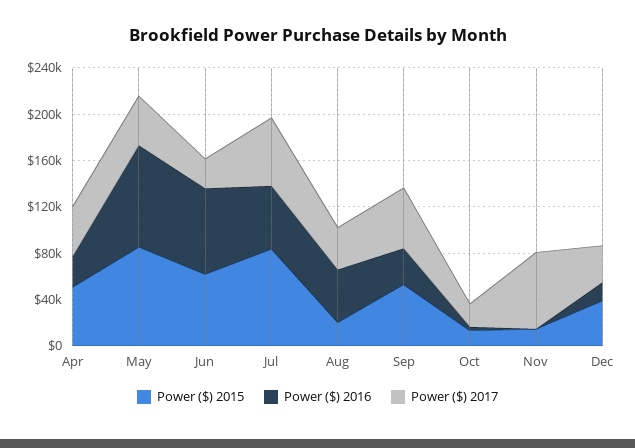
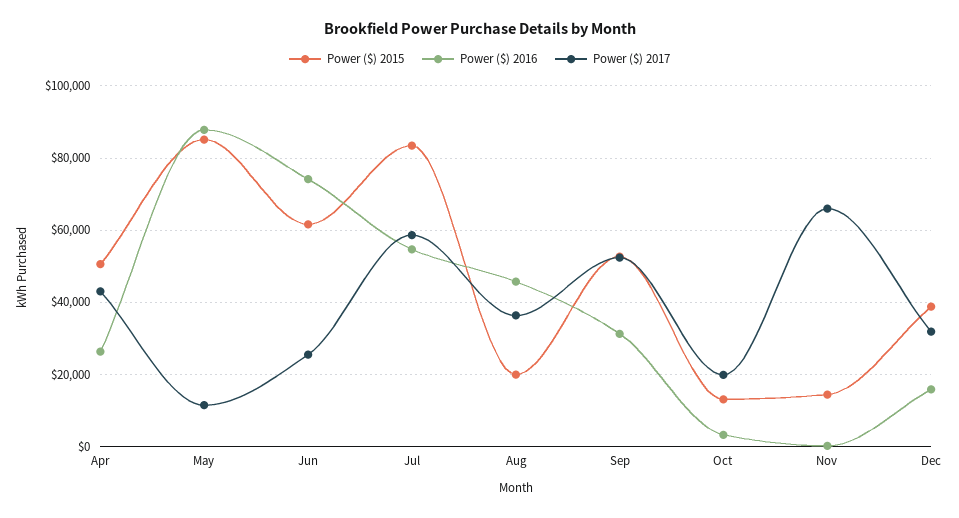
Power ($) 2017, May: 40000 -> 12000

